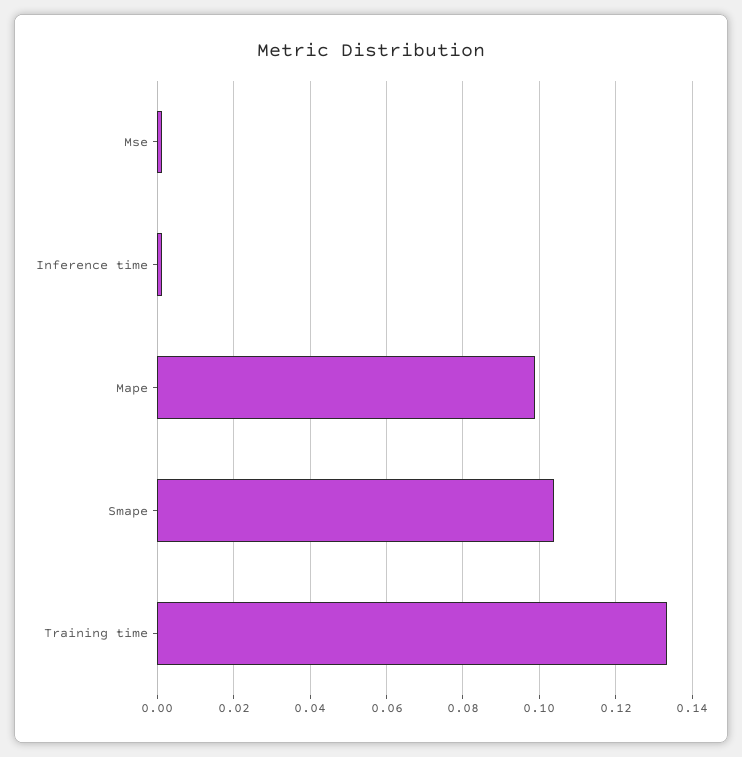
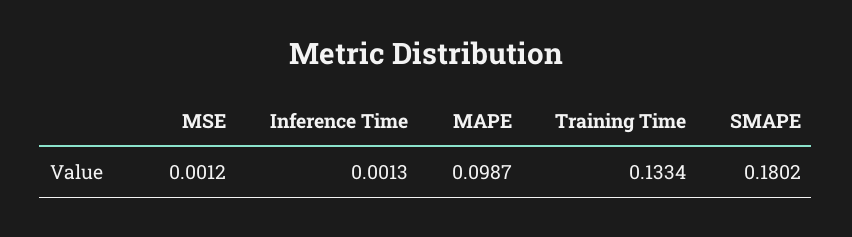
Smape: 0.104 -> 0.1802

